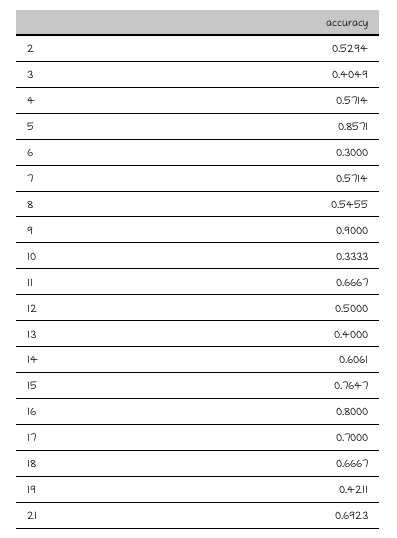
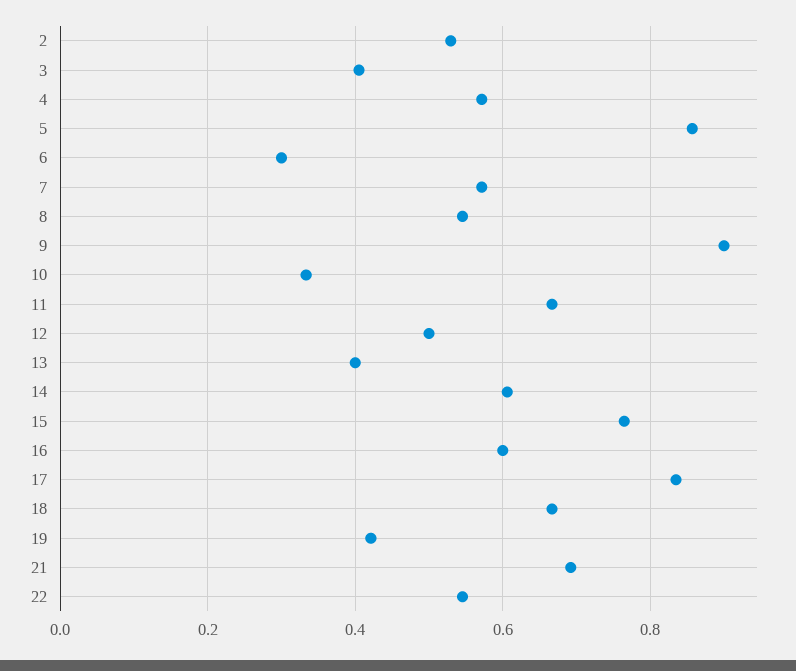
16: 0.8 -> 0.6
17: 0.7 -> 0.84
22: none -> 0.54

